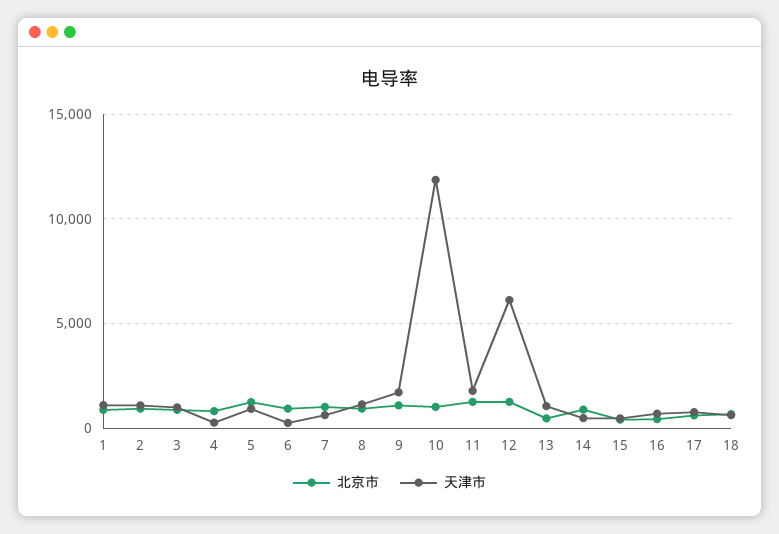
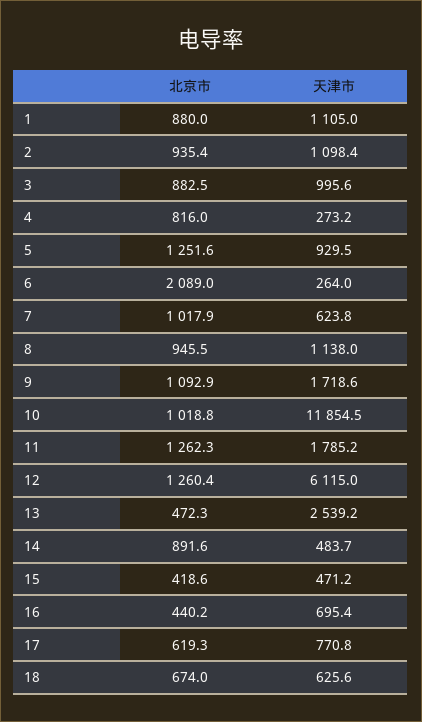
北京市, 6: 1000 -> 2089
天津市, 13: 1000 -> 2539.2

